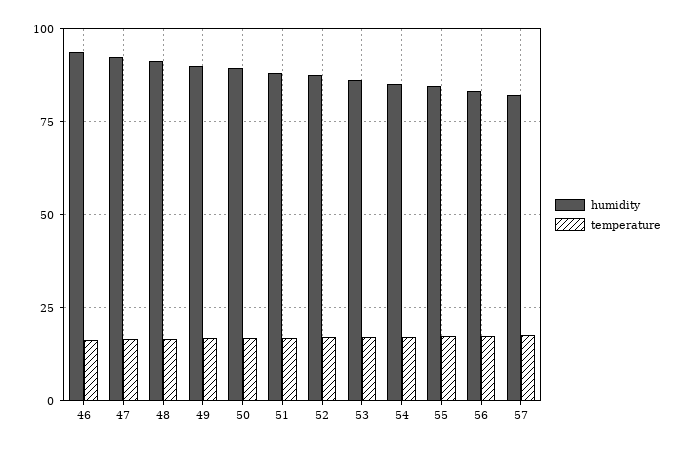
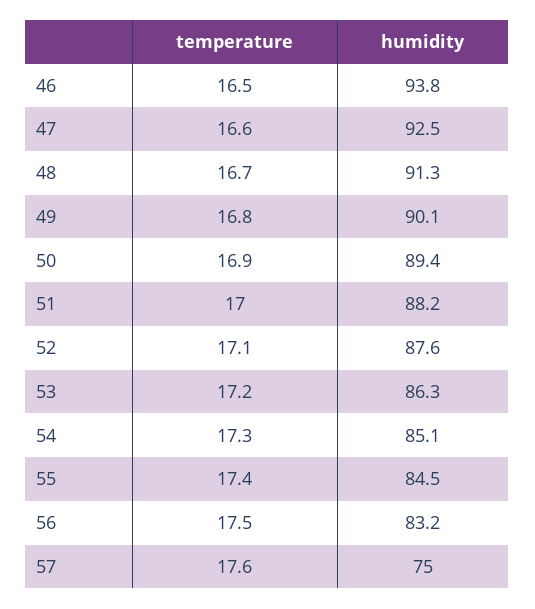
humidity, 57: 82.5 -> 75

